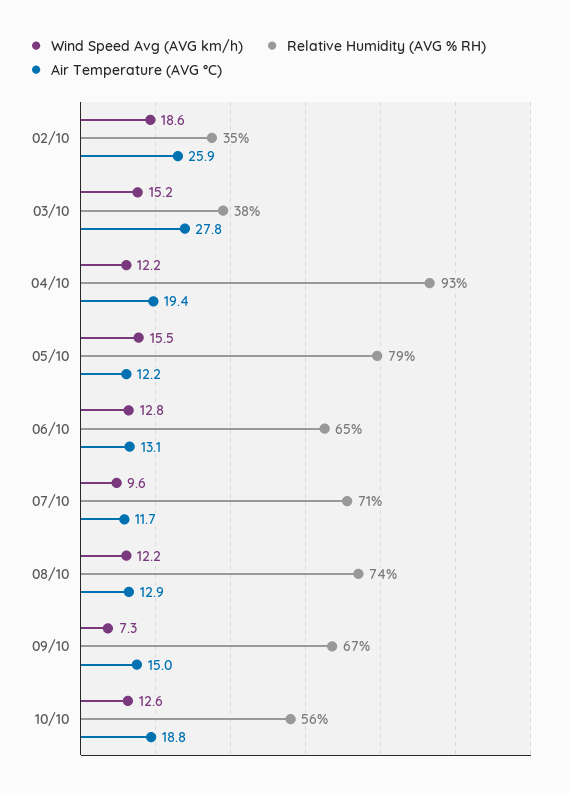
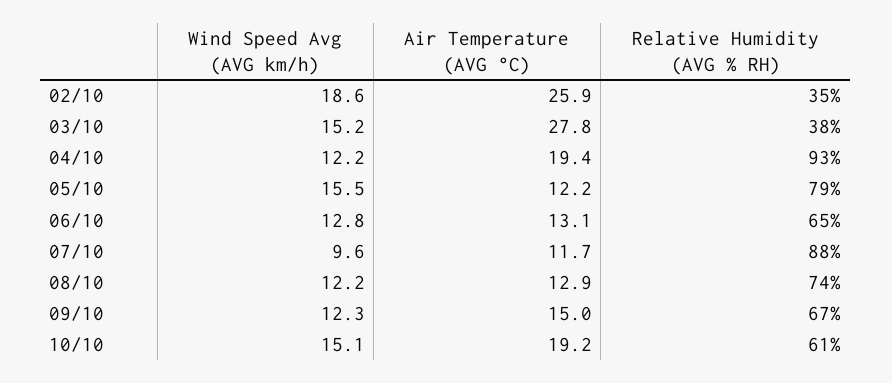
Relative Humidity (AVG % RH), 07/10: 71 -> 88
Wind Speed Avg (AVG km/h), 09/10: 7.3 -> 12.3
Wind Speed Avg (AVG km/h), 10/10: 12.6 -> 15.1
Relative Humidity (AVG % RH), 10/10: 56 -> 61
Air Temperature (AVG °C), 10/10: 18.8 -> 19.2

